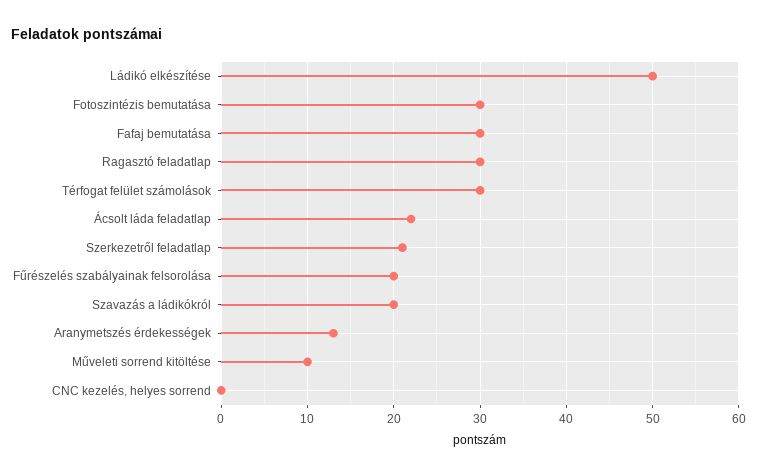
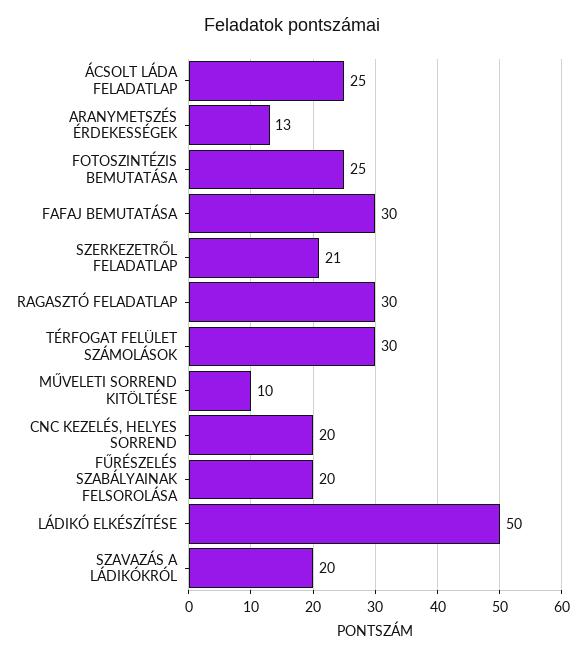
Fotoszintézis bemutatása: 30 -> 25
Ácsolt láda feladatlap: 22 -> 25
CNC kezelés, helyes sorrend: 0 -> 20

